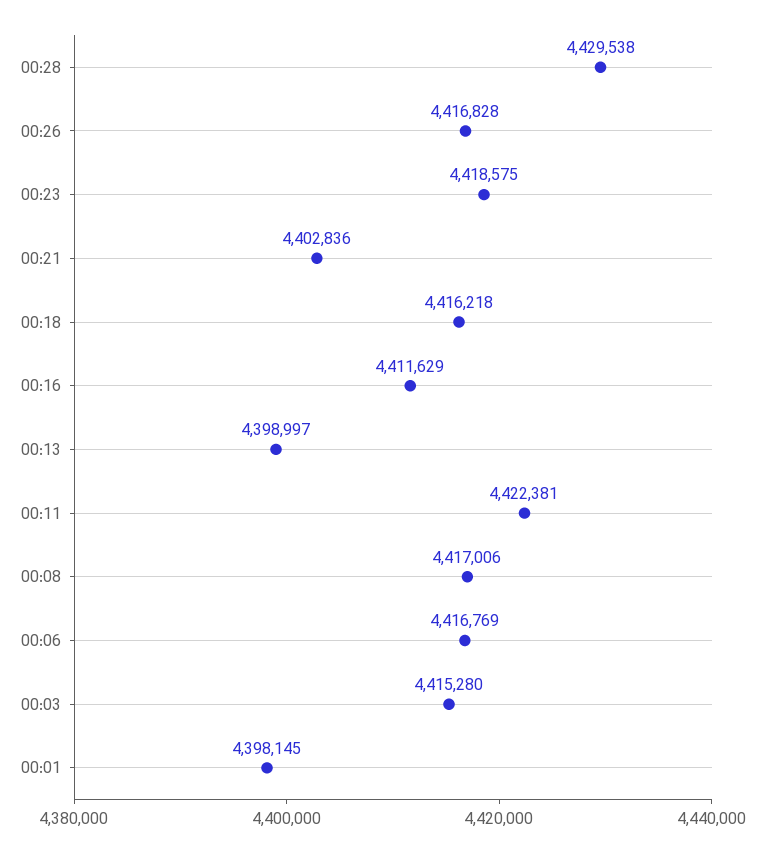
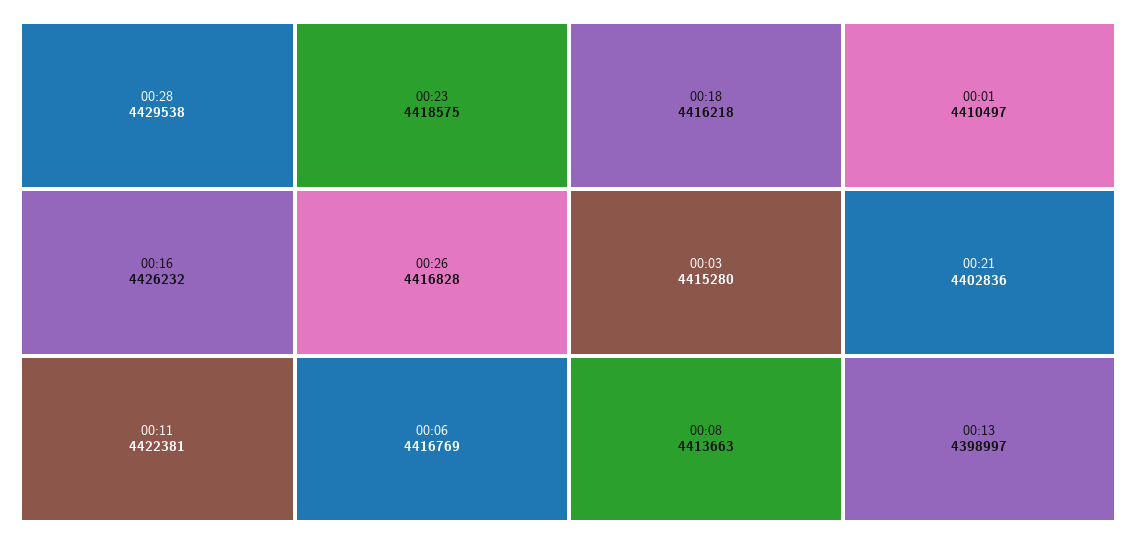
00:16: 4411629 -> 4426232
00:08: 4417006 -> 4413663
00:01: 4398145 -> 4410497

